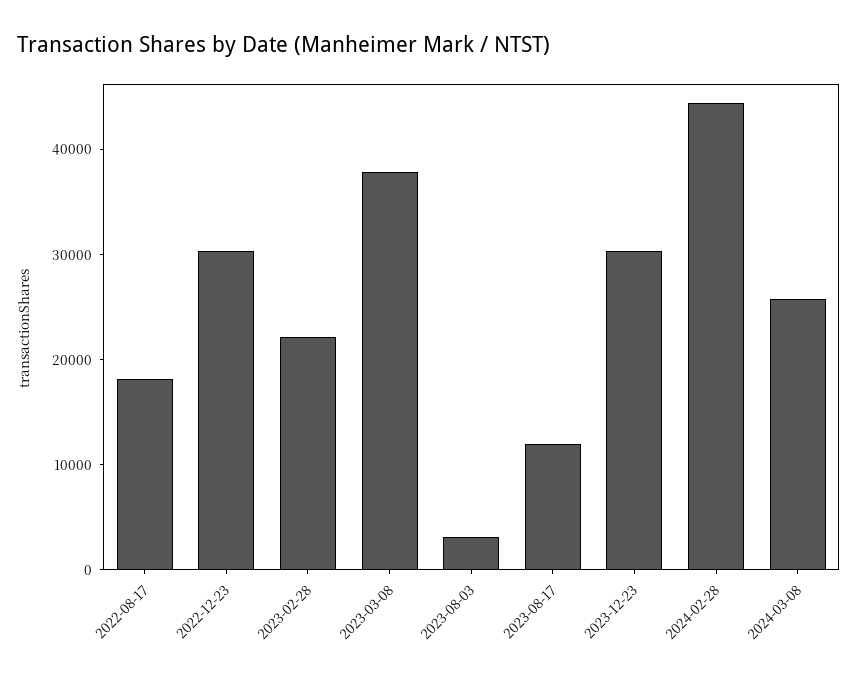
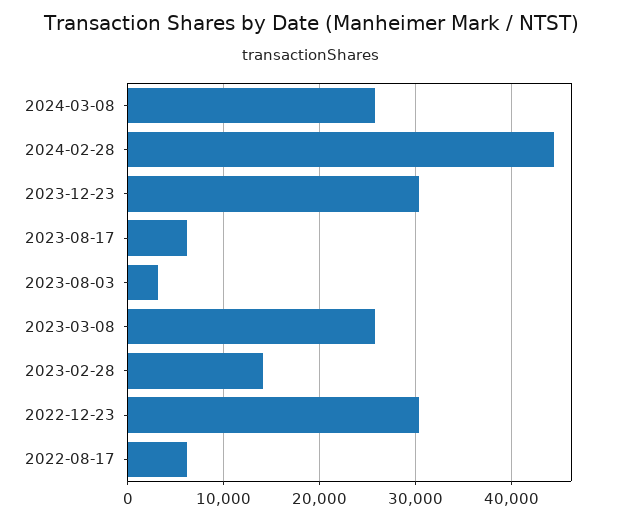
2022-08-17: 18000 -> 6000
2023-02-28: 22000 -> 14000
2023-03-08: 38000 -> 26000
2023-08-17: 12000 -> 6000

